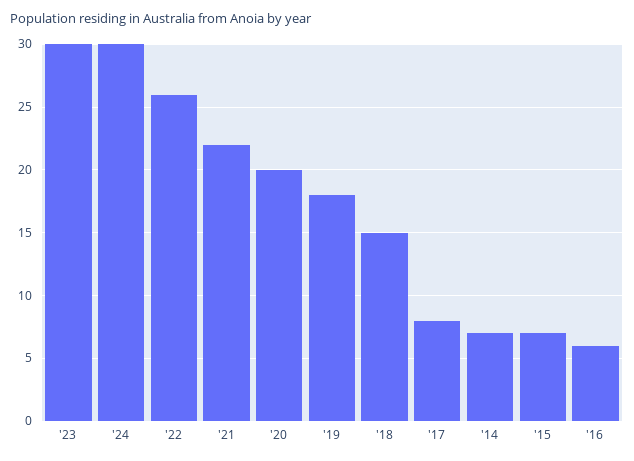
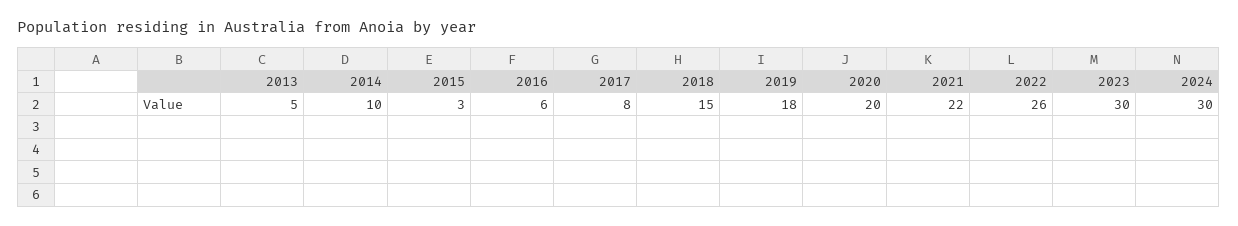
'14: 7 -> 10
'15: 7 -> 3
2013: none -> 5

